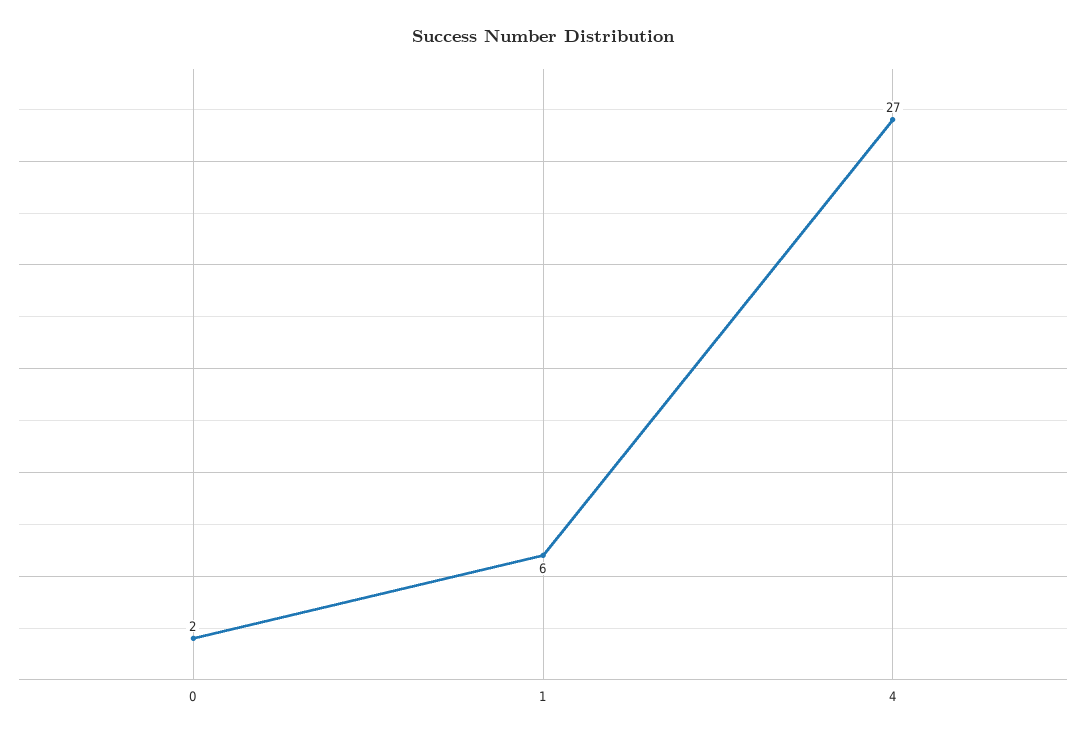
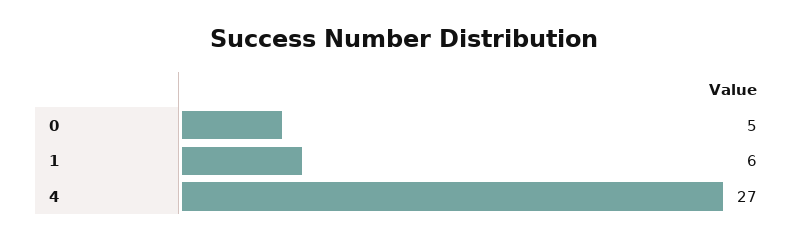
0: 2 -> 5

